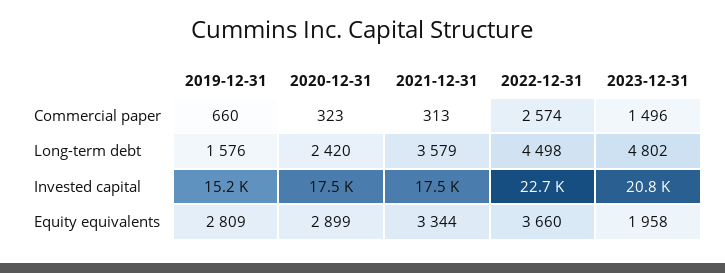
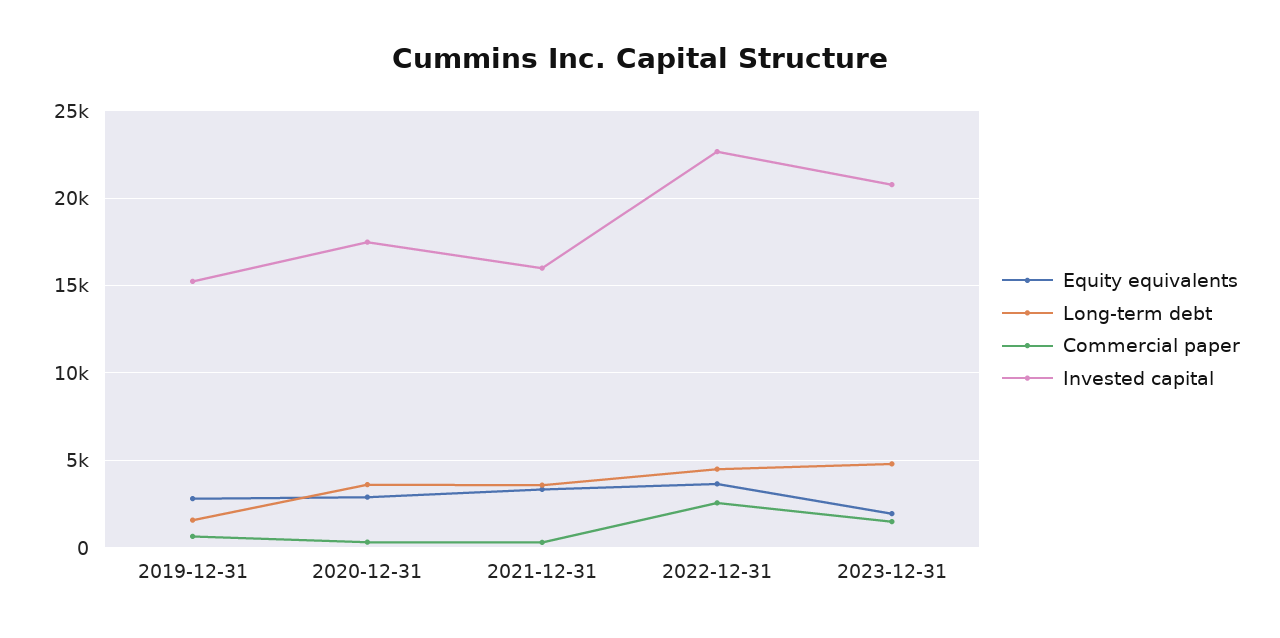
Long-term debt, 2020-12-31: 2420 -> 3500
Invested capital, 2021-12-31: 17500 -> 16000

